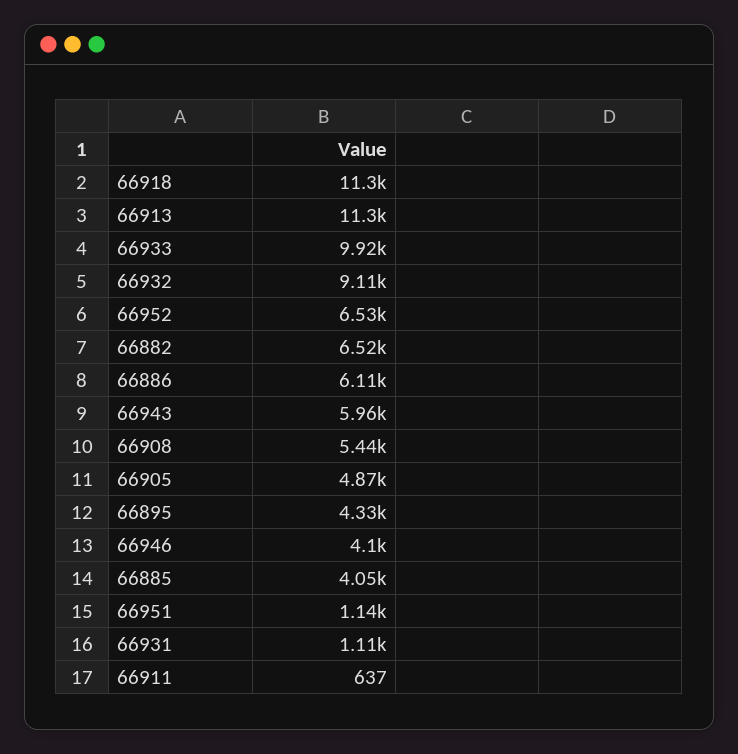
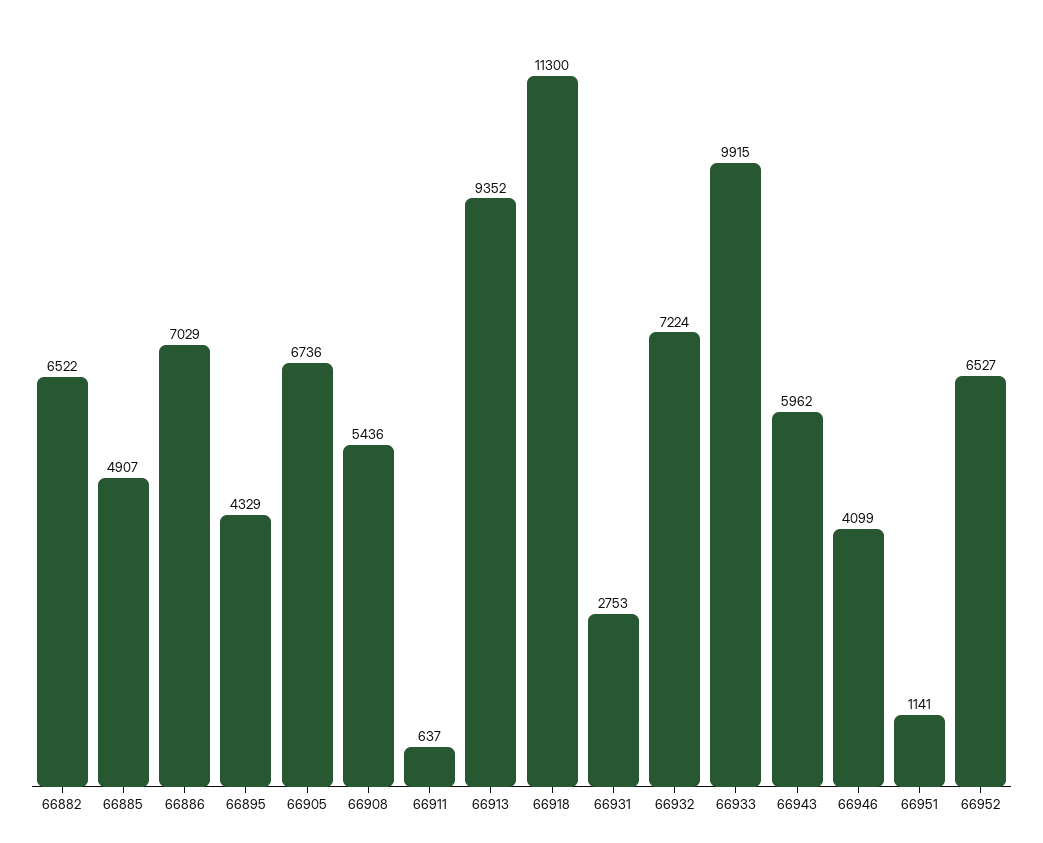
66913: 11300 -> 9352
66932: 9110 -> 7224
66886: 6110 -> 7029
66905: 4870 -> 6736
66885: 4050 -> 4907
66931: 1110 -> 2753

